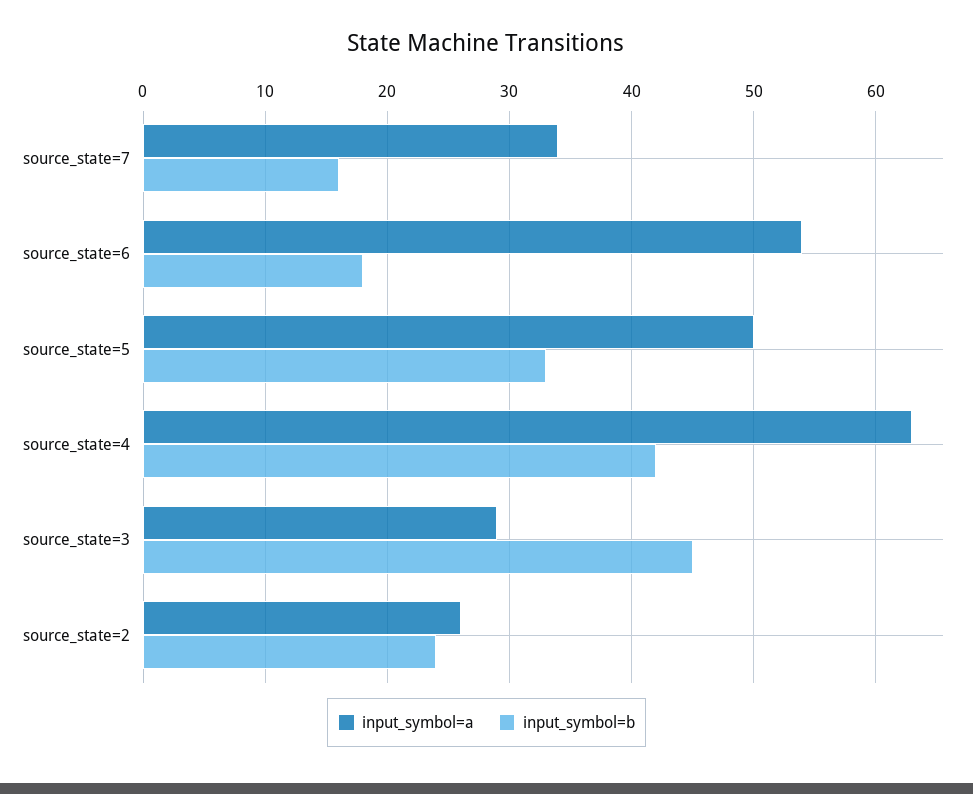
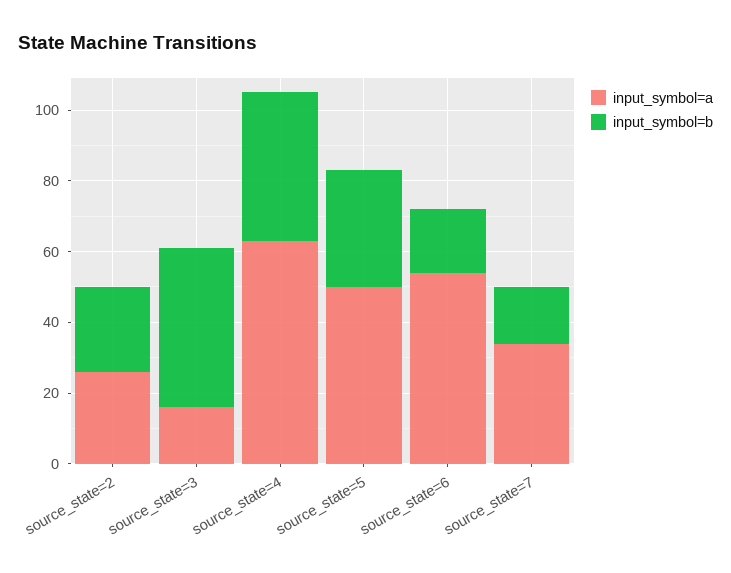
input_symbol=a, source_state=3: 29 -> 15

